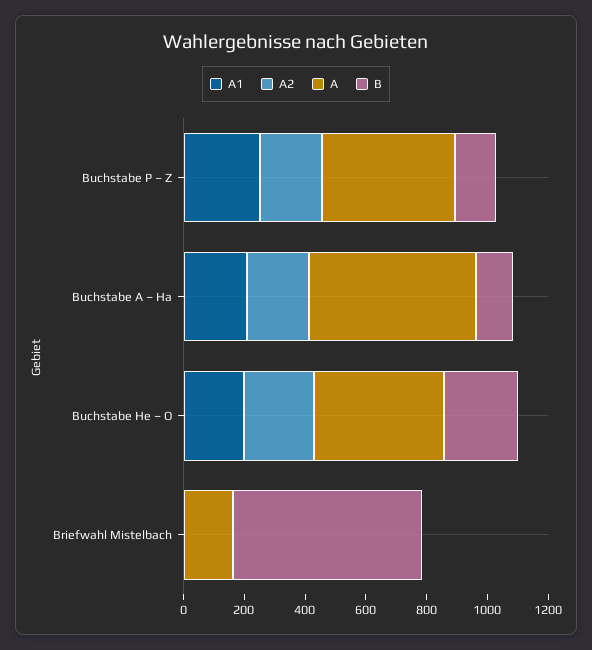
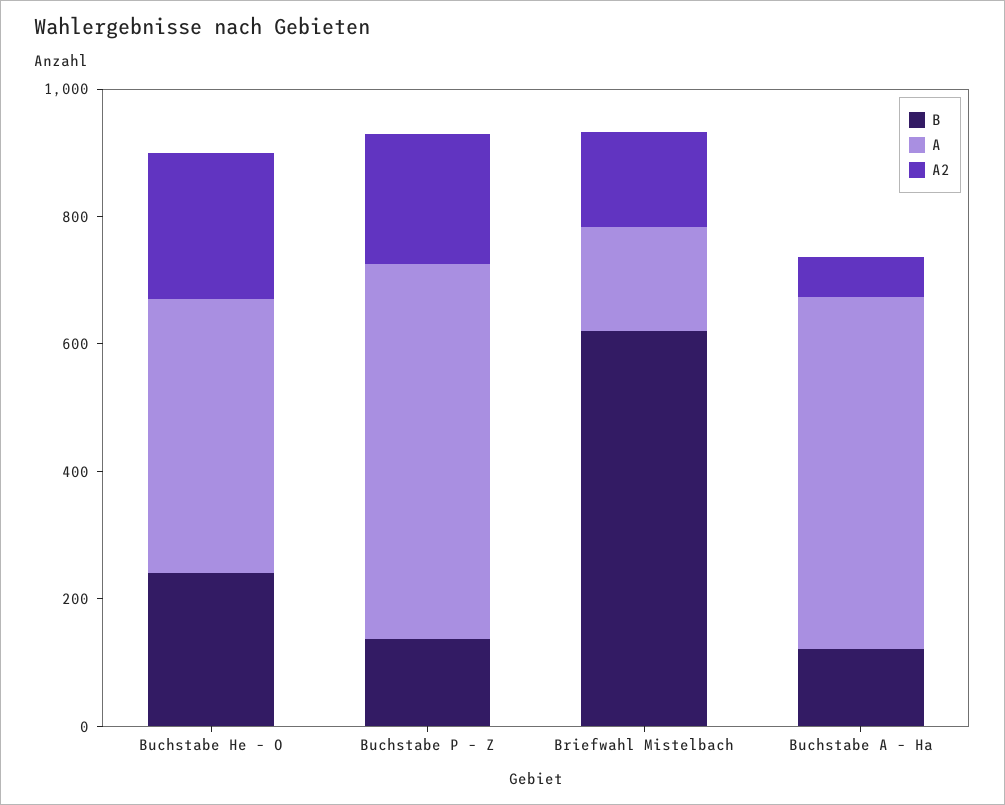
A1, Buchstabe P – Z: 250 -> none
A, Buchstabe P – Z: 450 -> 600
A1, Buchstabe A – Ha: 200 -> none
A2, Buchstabe A – Ha: 200 -> 50
A1, Buchstabe He – O: 200 -> none
A1, Briefwahl Mistelbach: 0 -> none
A2, Briefwahl Mistelbach: 0 -> 150

